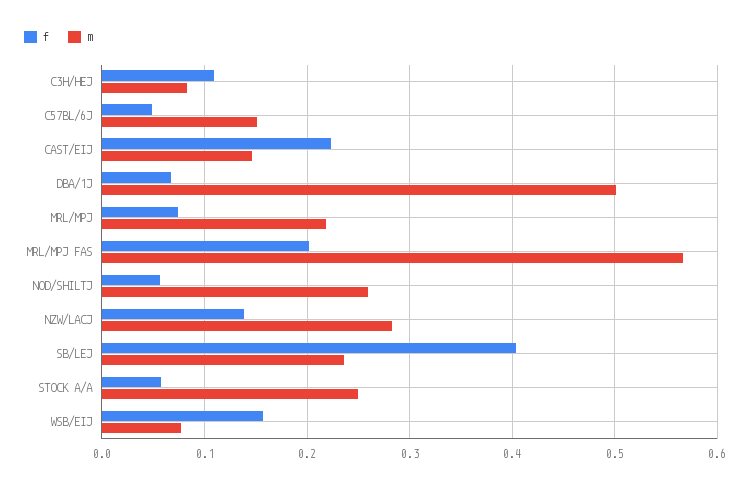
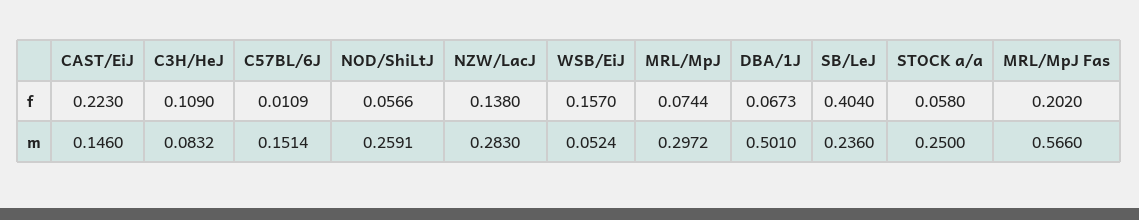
f, C57BL/6J: 0.05 -> 0.0109
m, MRL/MPJ: 0.22 -> 0.2972
m, WSB/EIJ: 0.08 -> 0.0524

